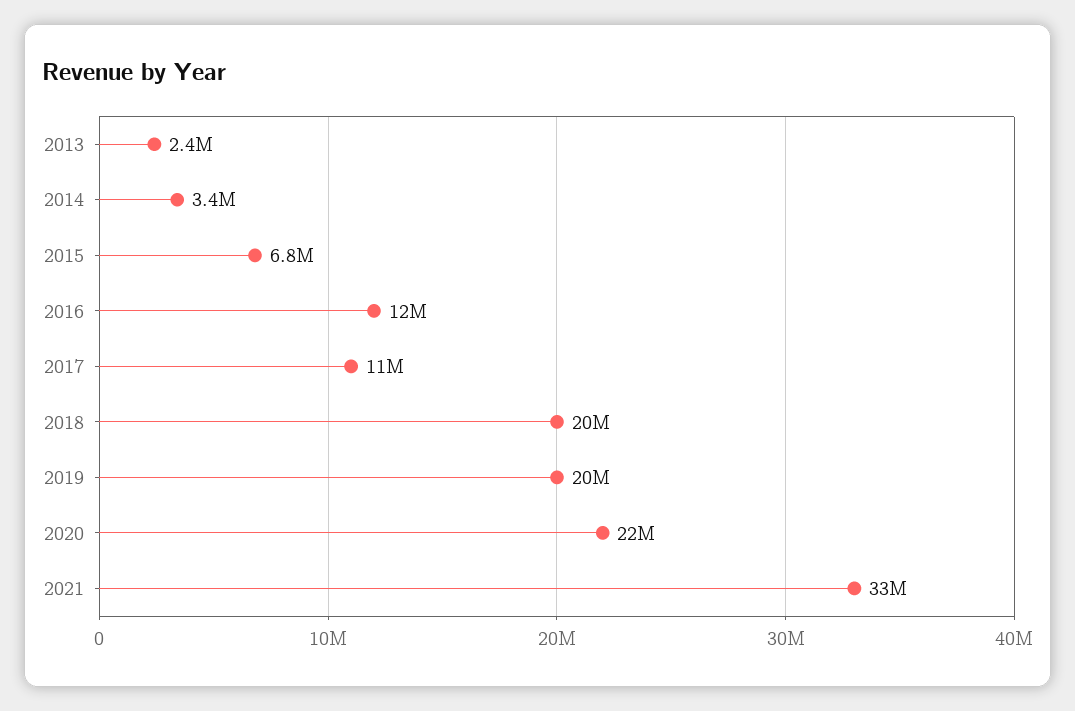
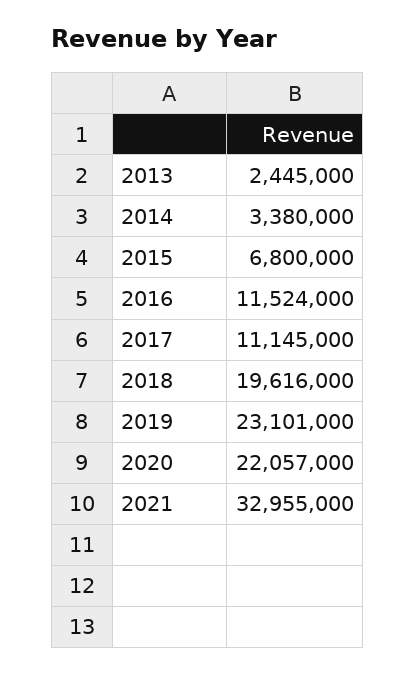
2019: 20000000 -> 23101000

